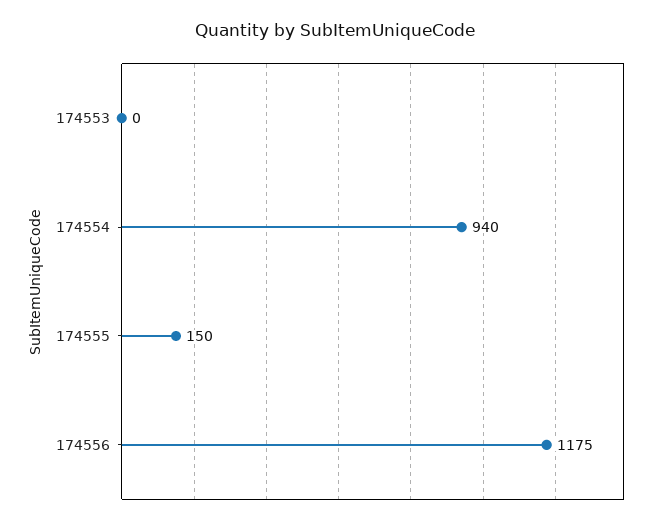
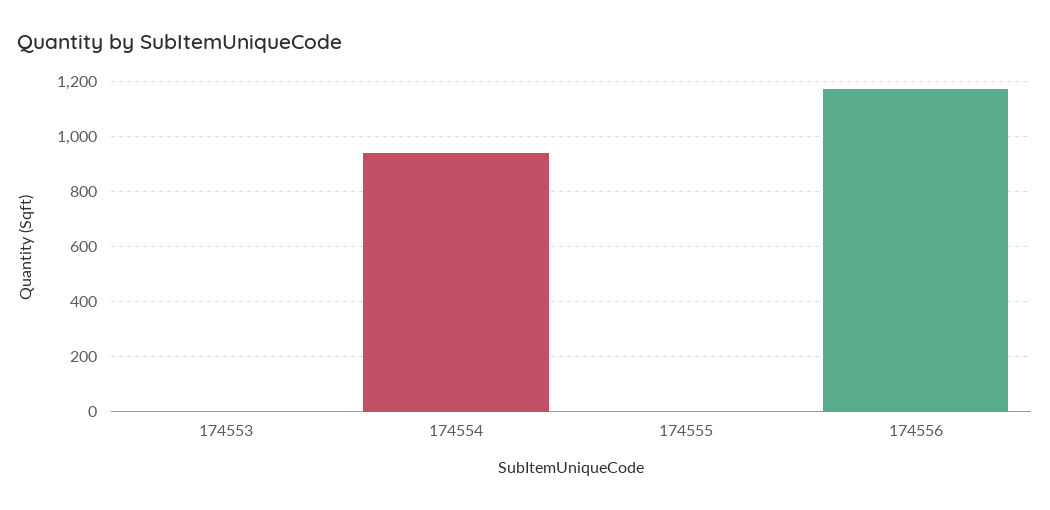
174555: 150 -> 0

